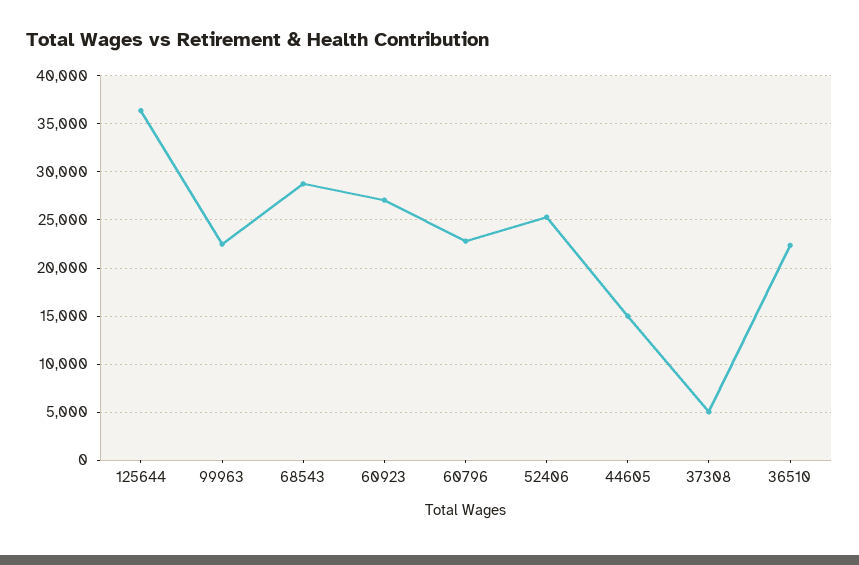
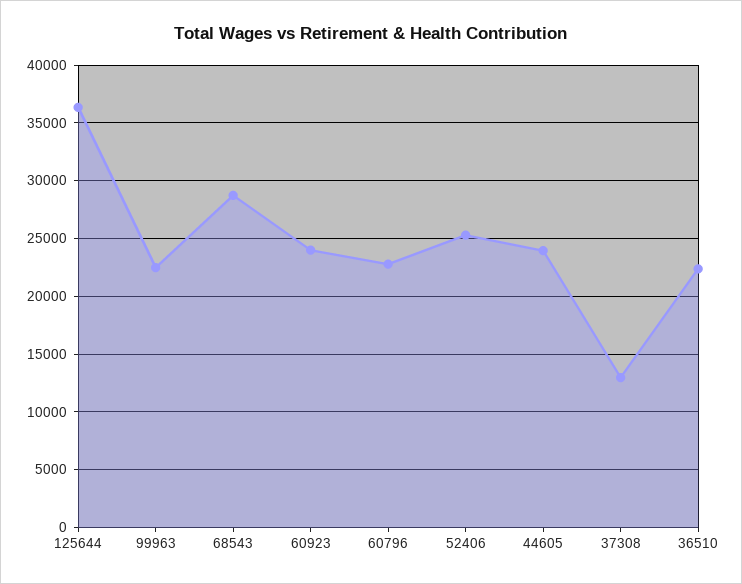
60923: 27000 -> 24000
44605: 15000 -> 24000
37308: 5000 -> 13000

